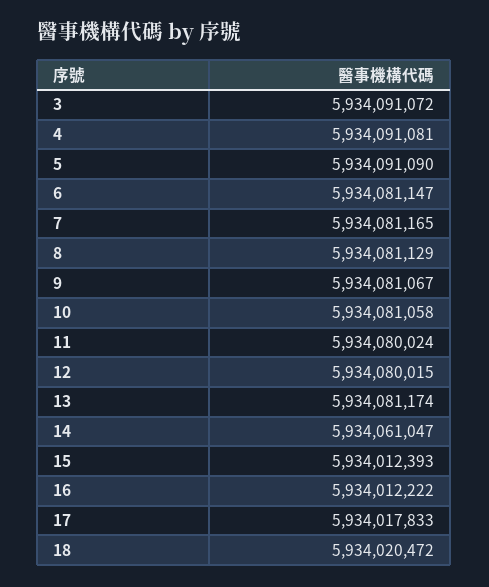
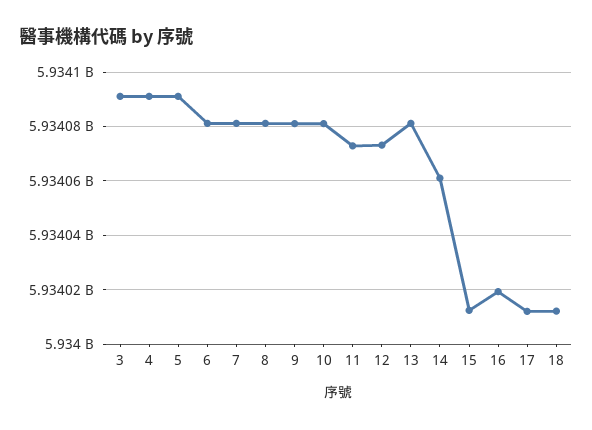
11: 5934080024 -> 5934072500
12: 5934080015 -> 5934072500
16: 5934012222 -> 5934020000
17: 5934017833 -> 5934012500
18: 5934020472 -> 5934012500

